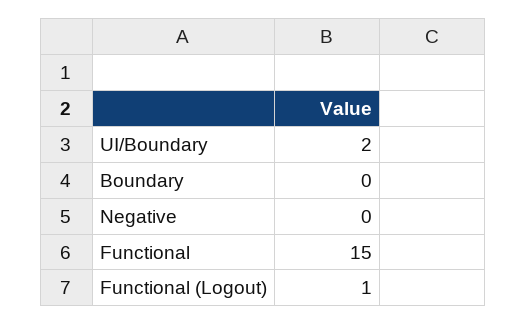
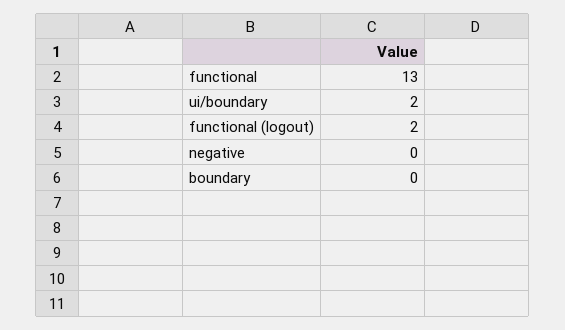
Functional: 15 -> 13
Functional (Logout): 1 -> 2

